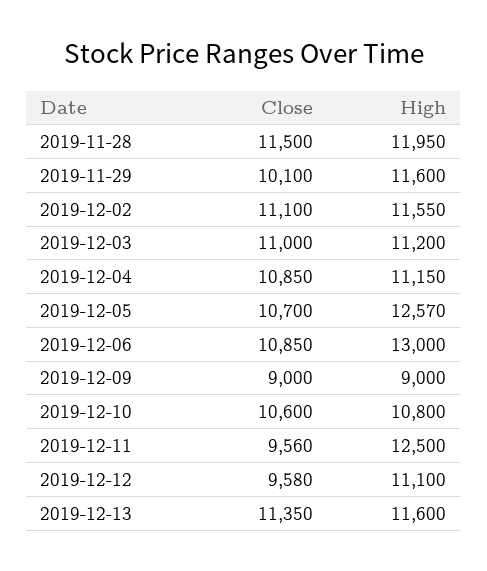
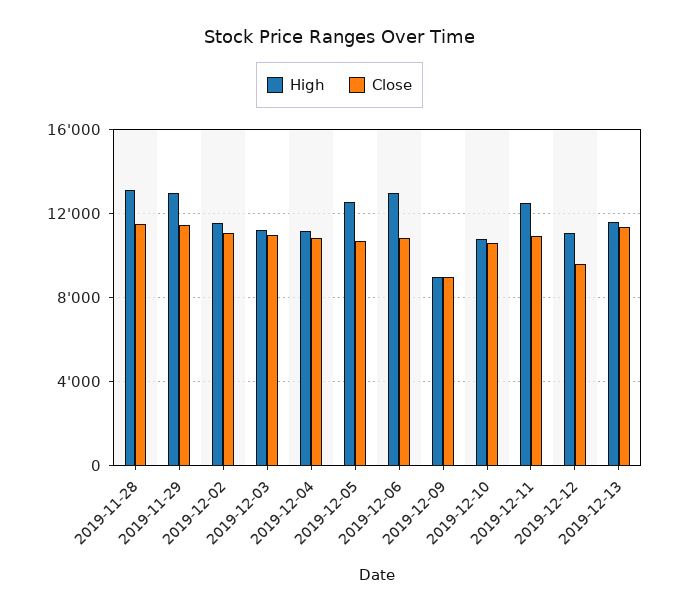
High, 2019-11-28: 11950 -> 13000
Close, 2019-11-29: 10100 -> 11500
High, 2019-11-29: 11600 -> 13000
Close, 2019-12-11: 9560 -> 11000

